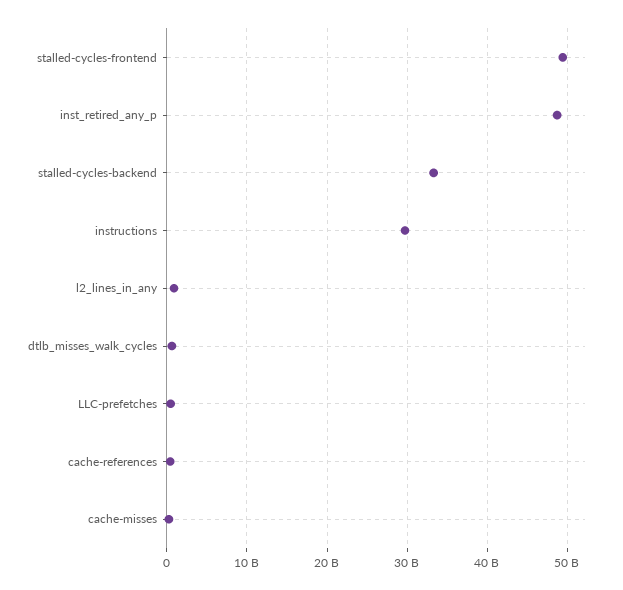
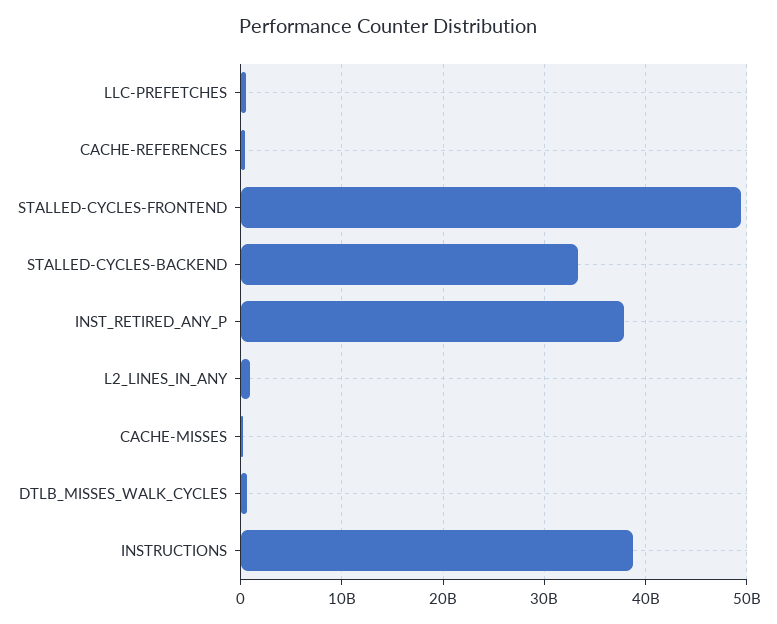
inst_retired_any_p: 49000000000 -> 38000000000
instructions: 30000000000 -> 39000000000

